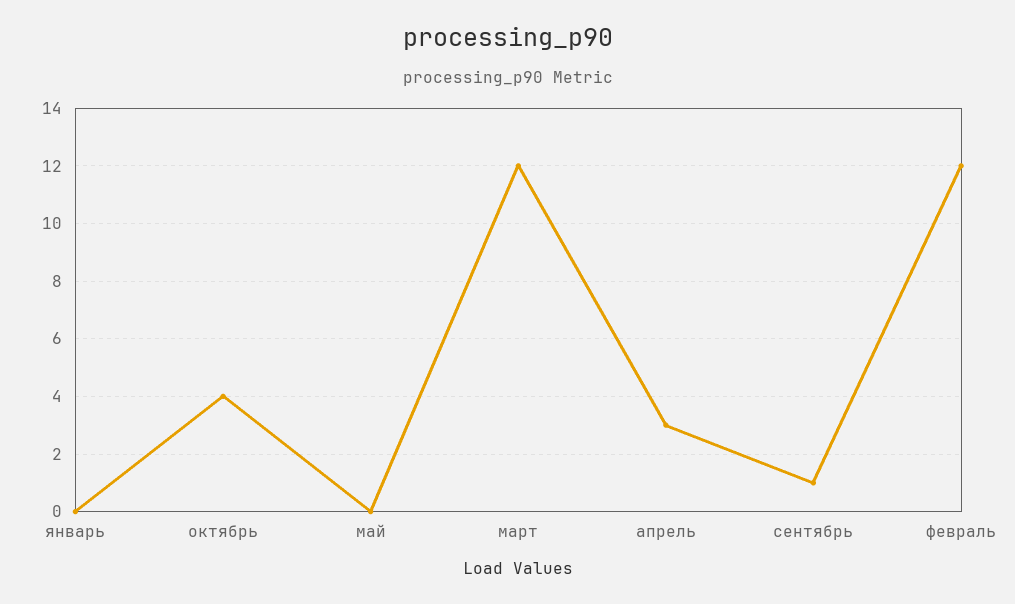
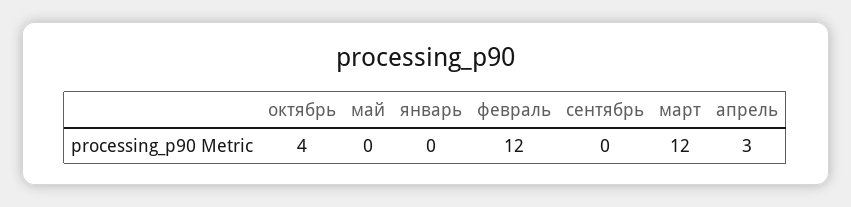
сентябрь: 1 -> 0

